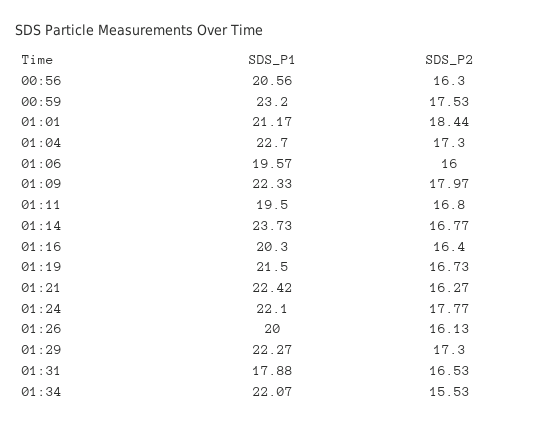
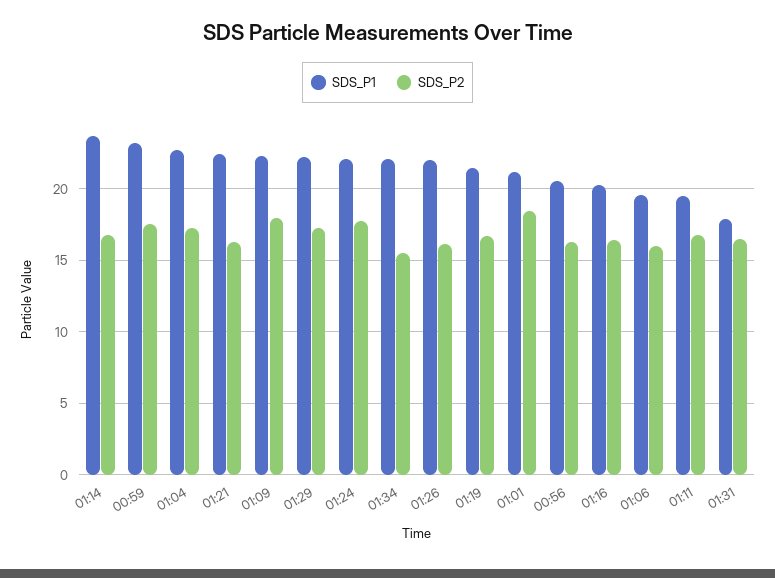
SDS_P1, 01:26: 20 -> 22

